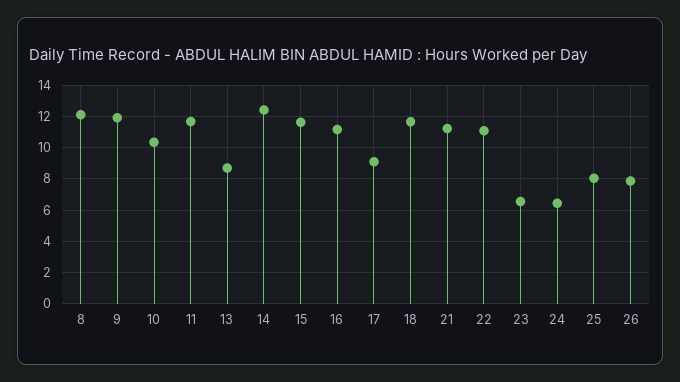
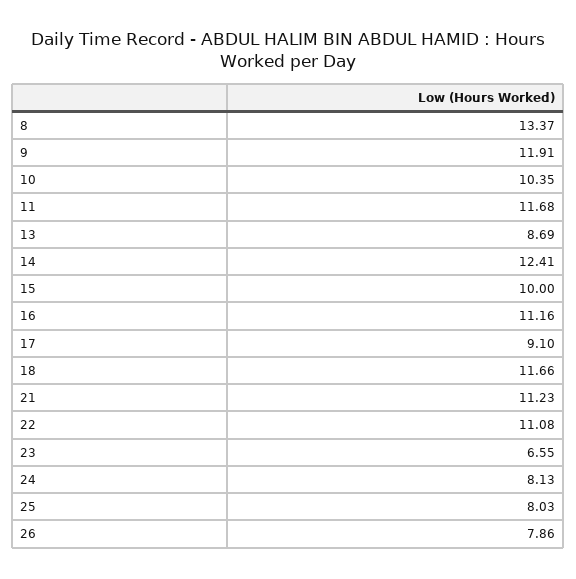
8: 12 -> 13.37
15: 11.5 -> 10
24: 6.5 -> 8.13

